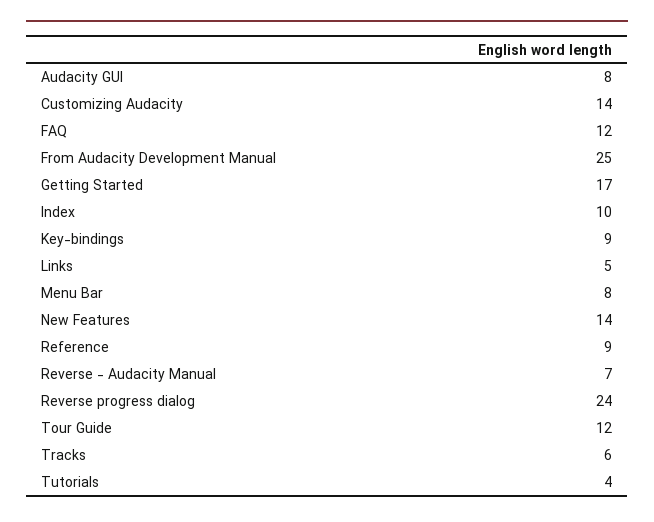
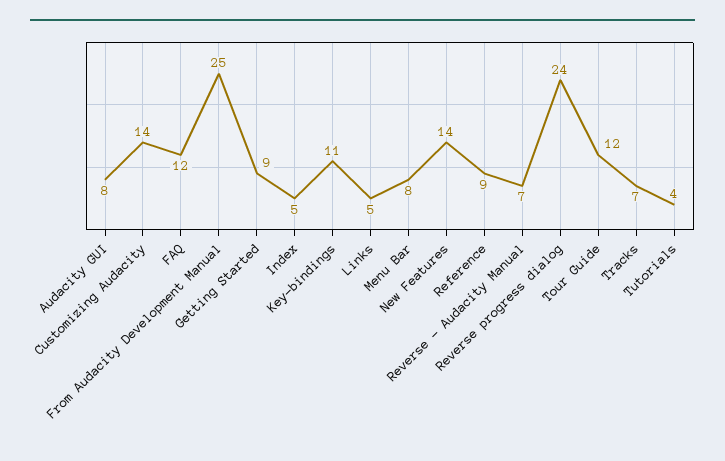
Getting Started: 17 -> 9
Index: 10 -> 5
Key-bindings: 9 -> 11
Tracks: 6 -> 7

